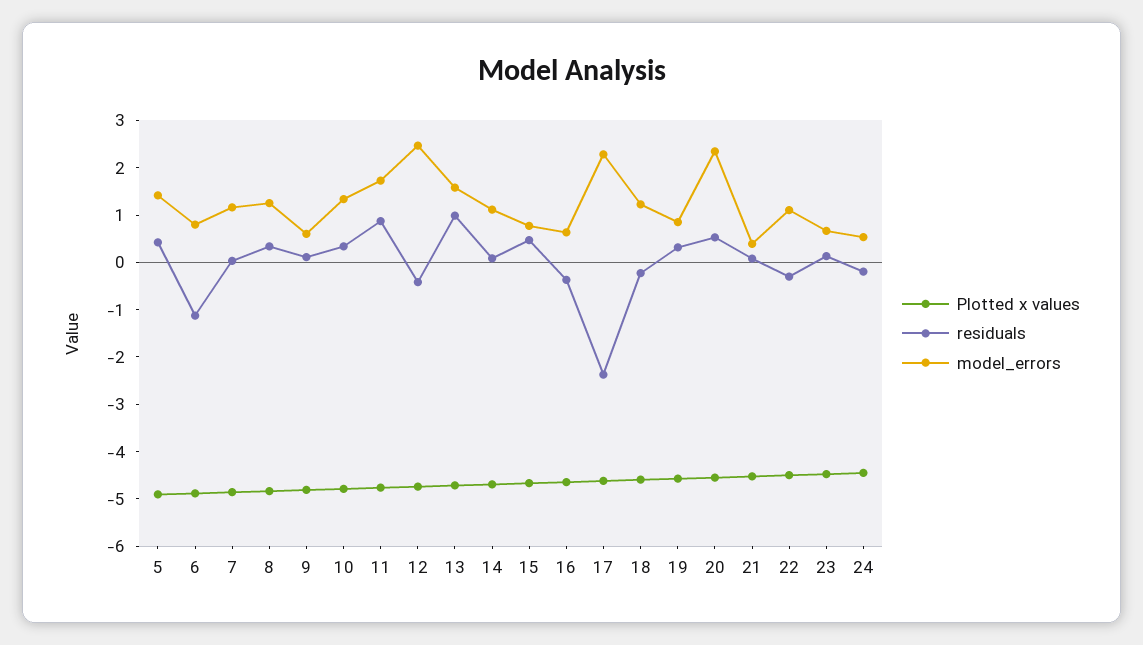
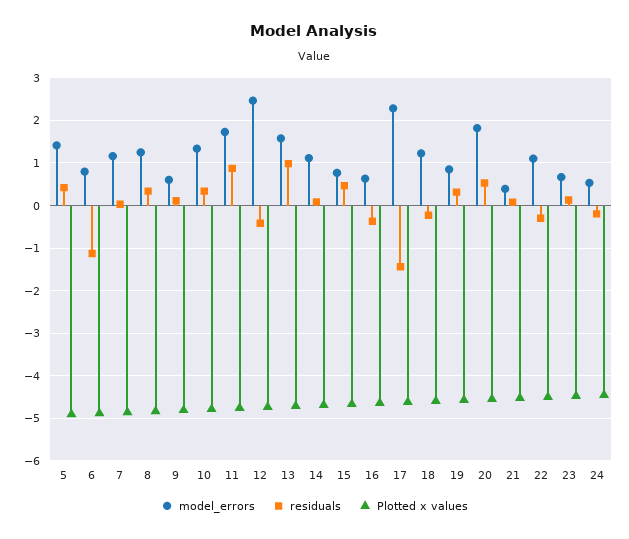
residuals, 17: -2.4 -> -1.4
model_errors, 20: 2.4 -> 1.8

